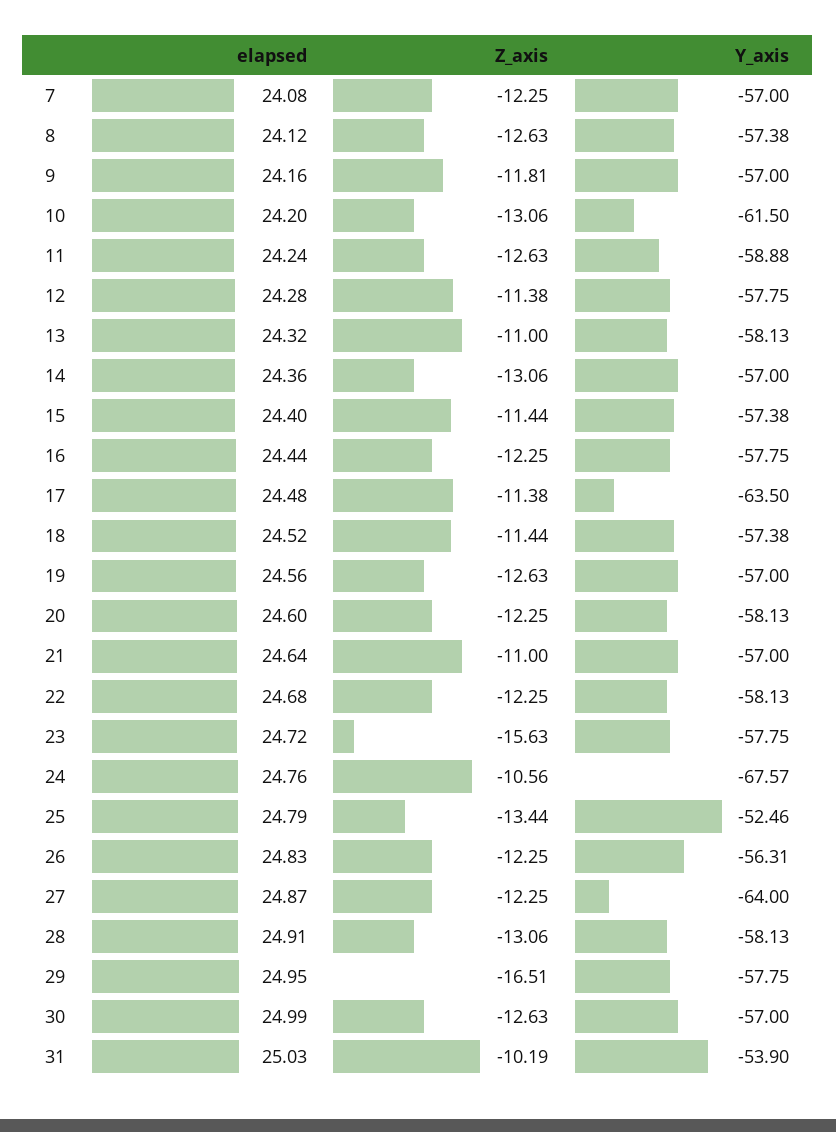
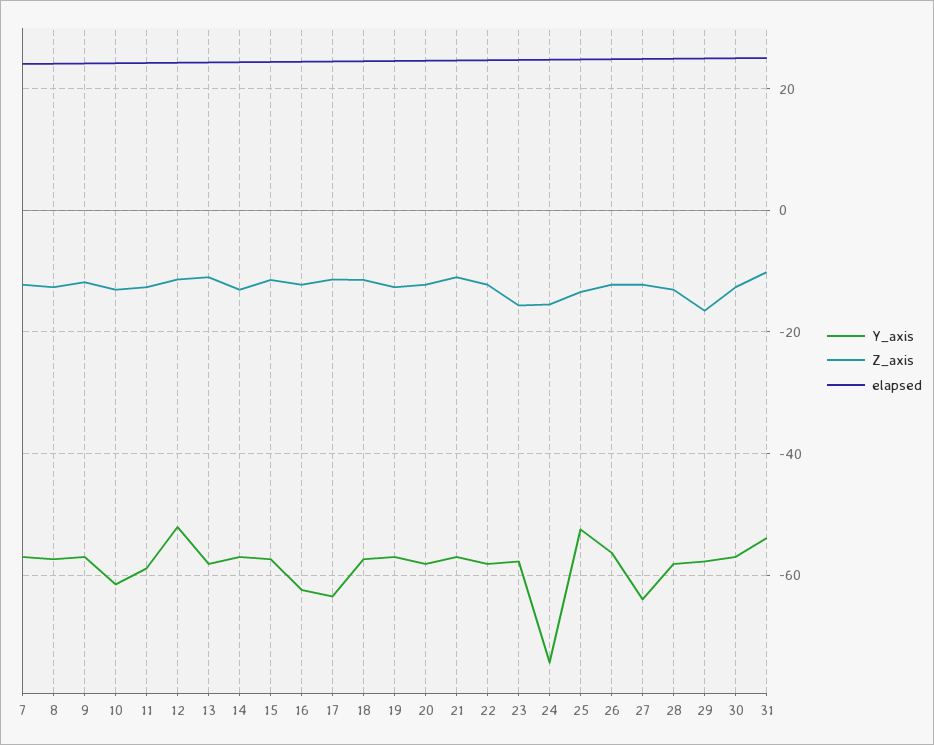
Y_axis, 12: -57.75 -> -52
Y_axis, 16: -57.75 -> -62
Z_axis, 24: -10.56 -> -16
Y_axis, 24: -67.57 -> -74

